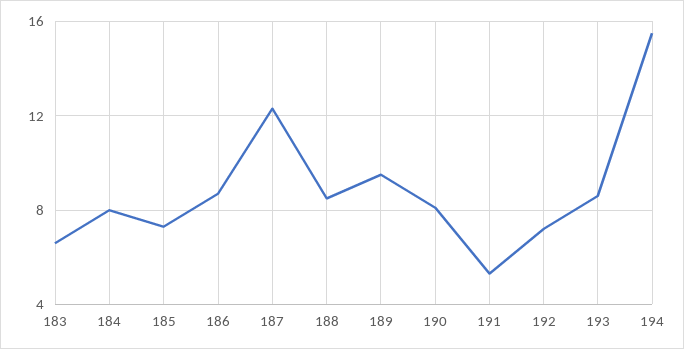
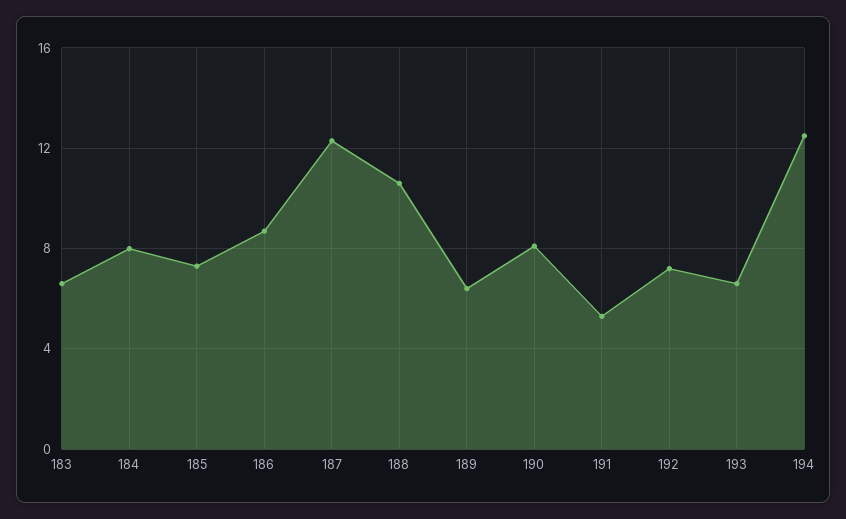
188: 8.5 -> 10.5
189: 9.5 -> 6.5
193: 8.5 -> 6.5
194: 15.5 -> 12.5

